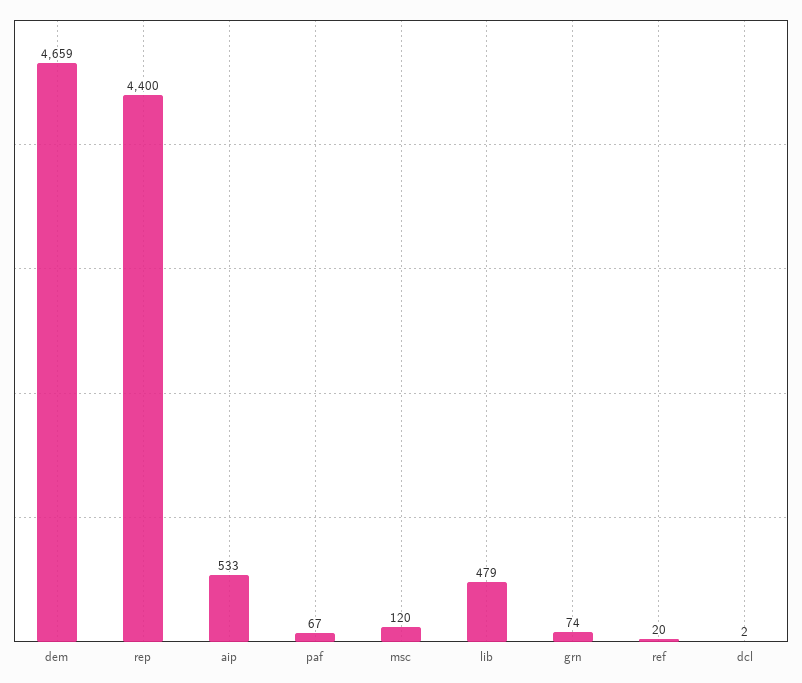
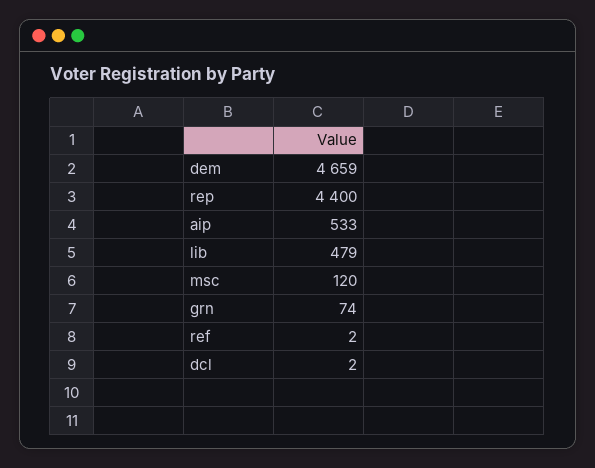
paf: 67 -> none
ref: 20 -> 2

